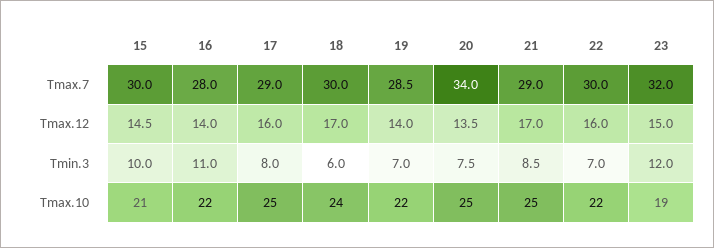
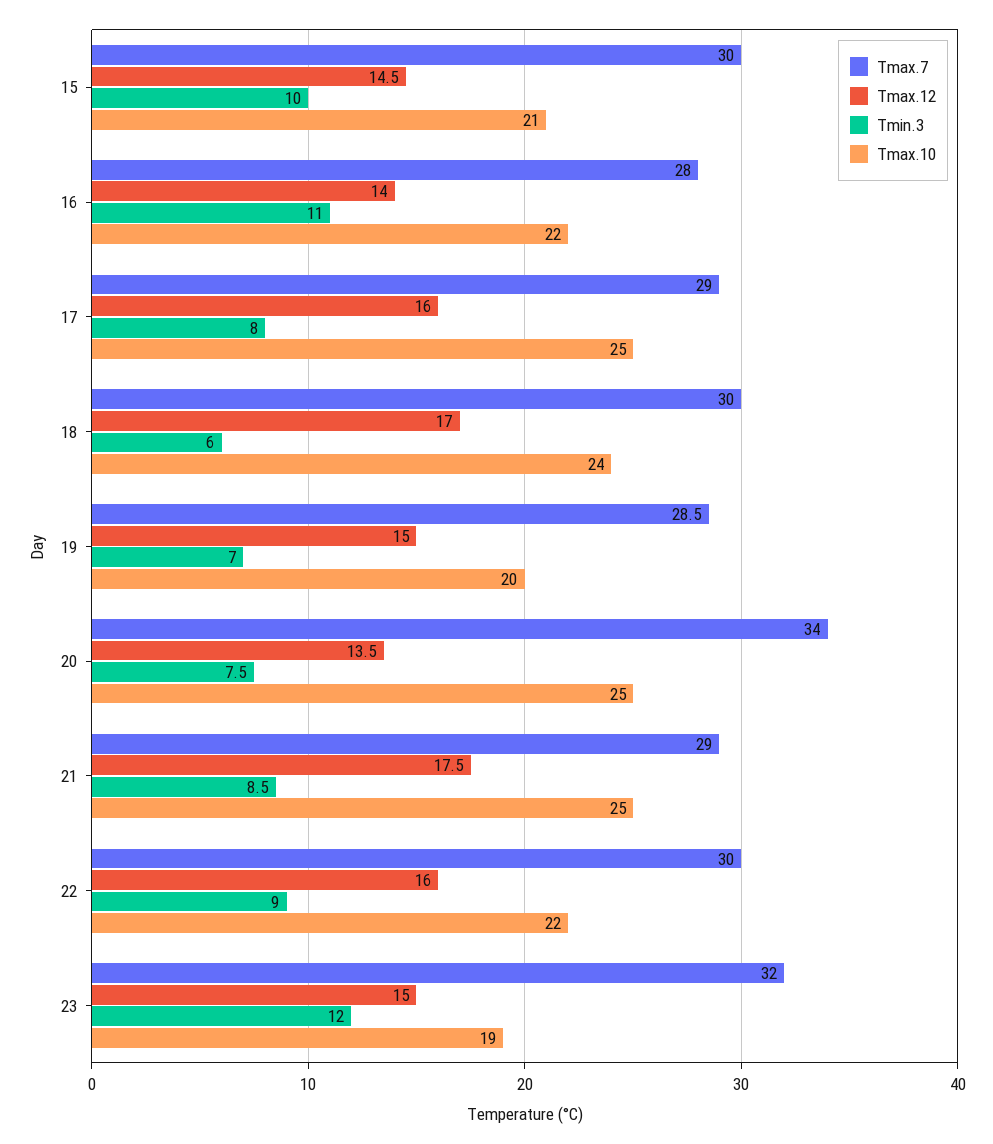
Tmax.12, 19: 14 -> 15
Tmax.12, 21: 17 -> 17.5
Tmin.3, 22: 7 -> 9
Tmax.10, 19: 22 -> 20

